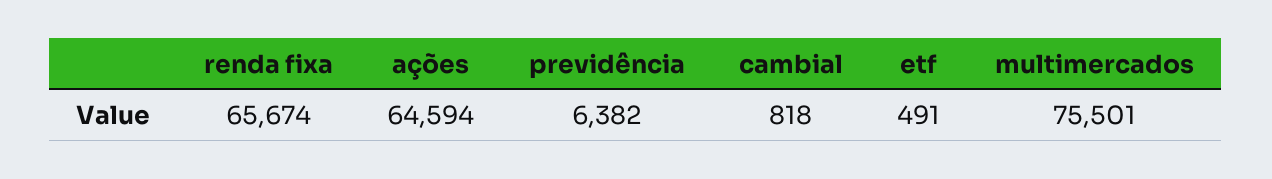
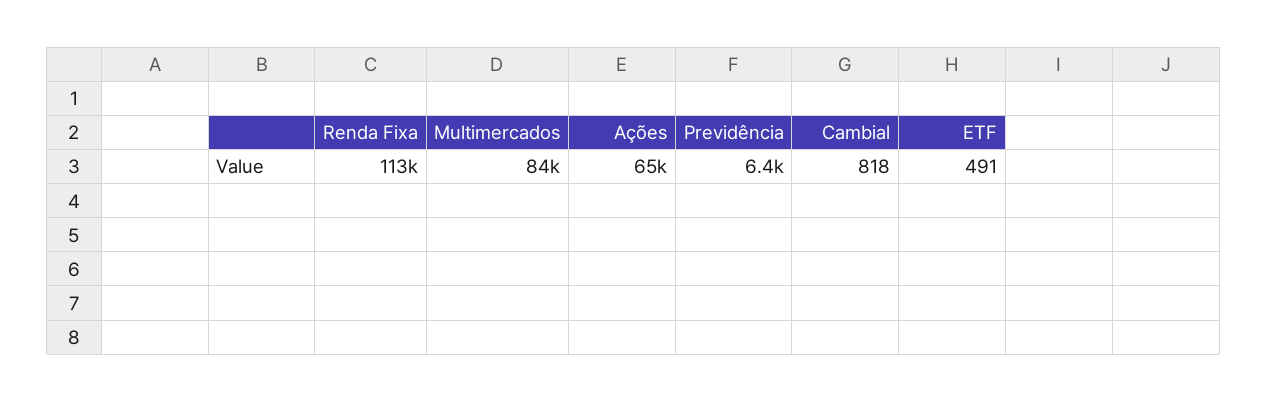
renda fixa: 65674 -> 113000
multimercados: 75501 -> 84000

